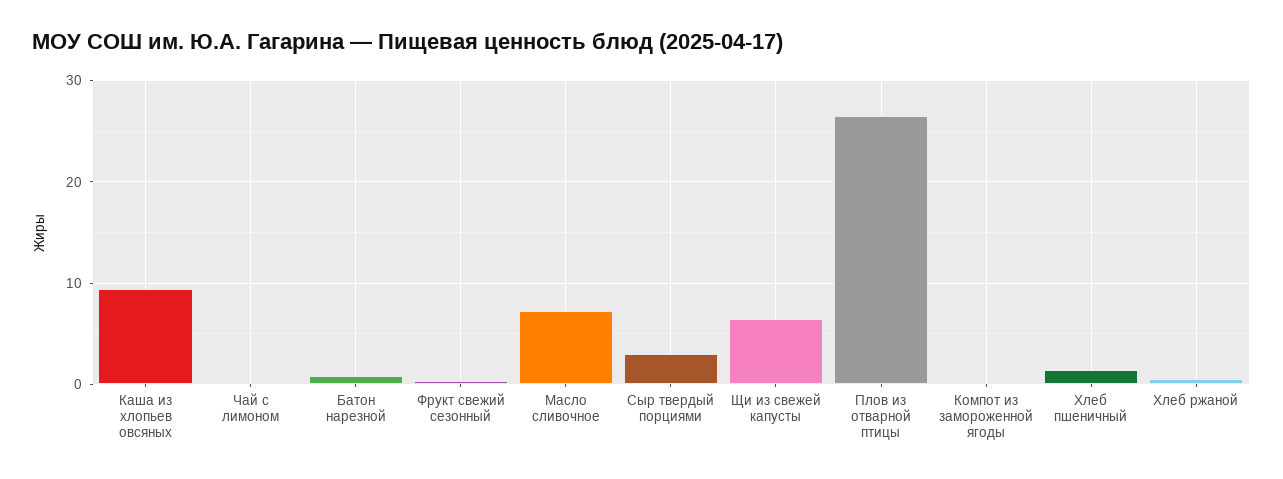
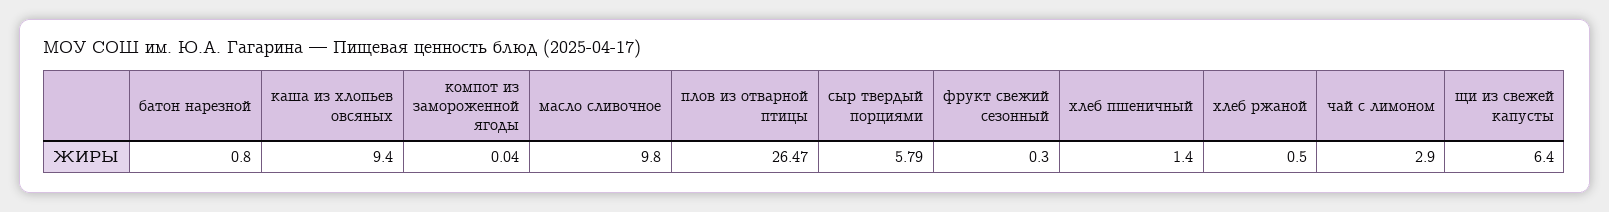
Чай с лимоном: 0 -> 2.9
Масло сливочное: 7 -> 9.8
Сыр твердый порциями: 3 -> 5.79

